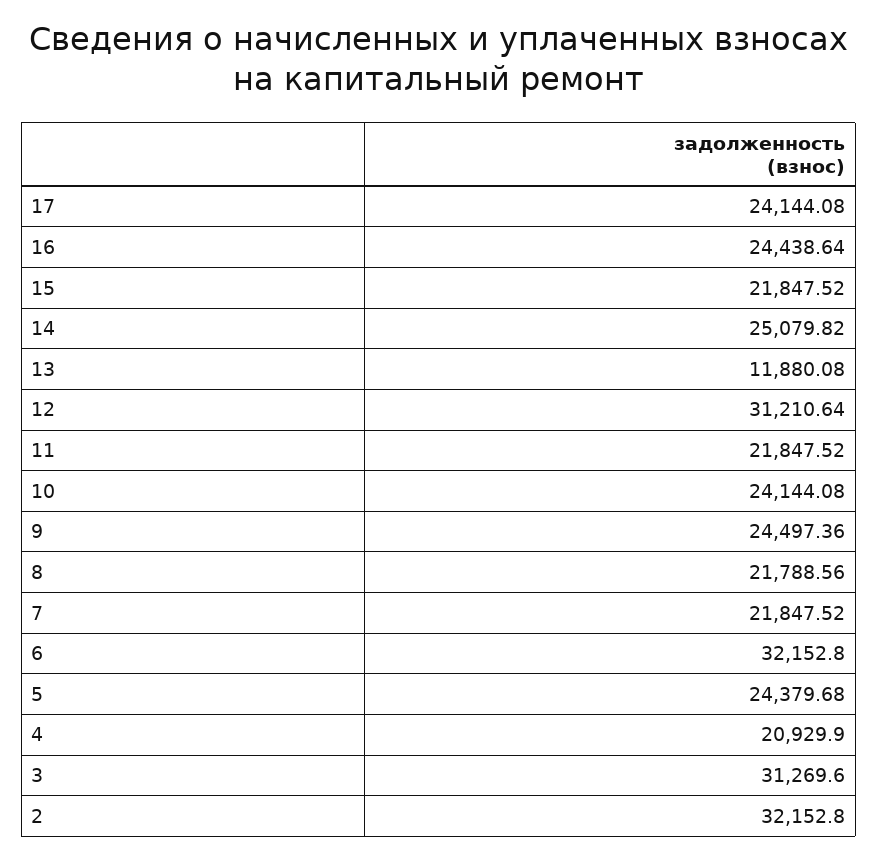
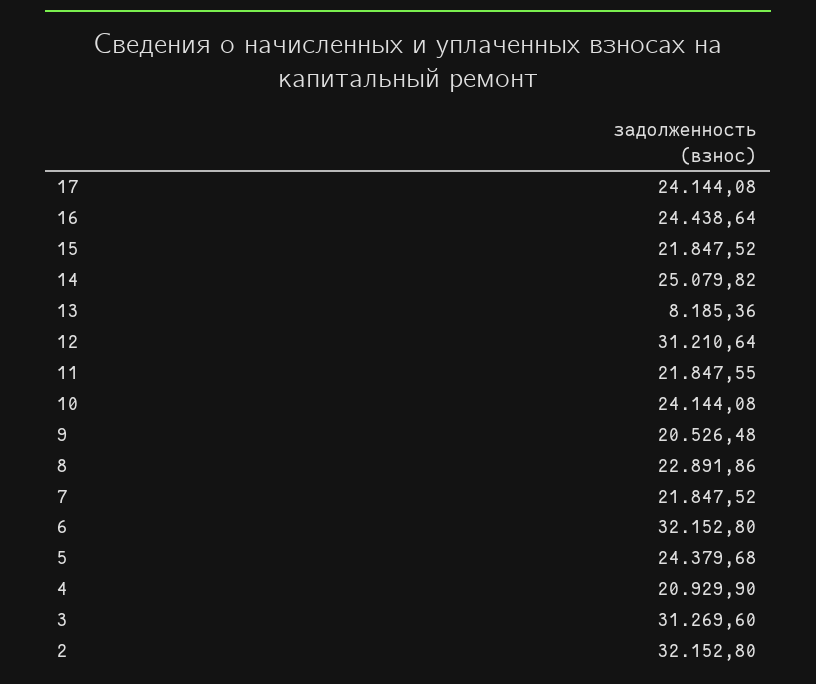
13: 11880.08 -> 8185.36
11: 21847.52 -> 21847.55
9: 24497.36 -> 20526.48
8: 21788.56 -> 22891.86

